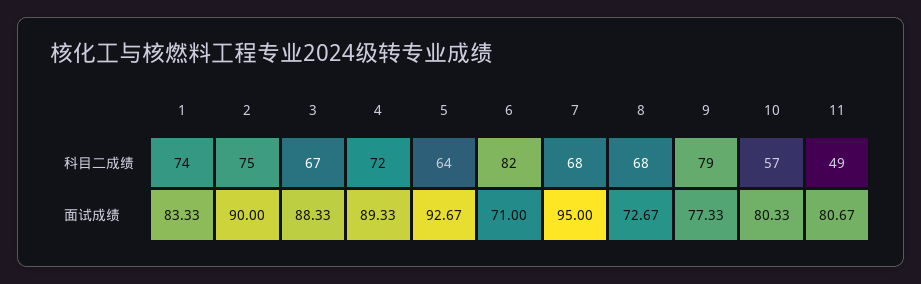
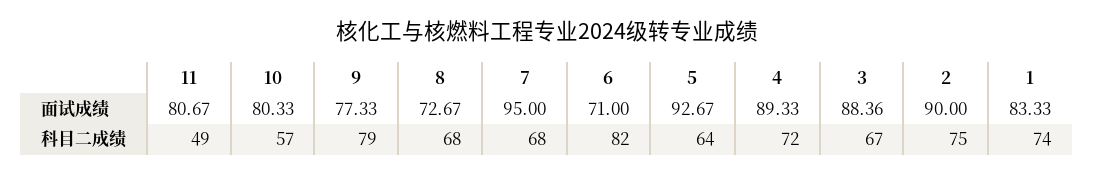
3, 面试成绩: 88.33 -> 88.36

